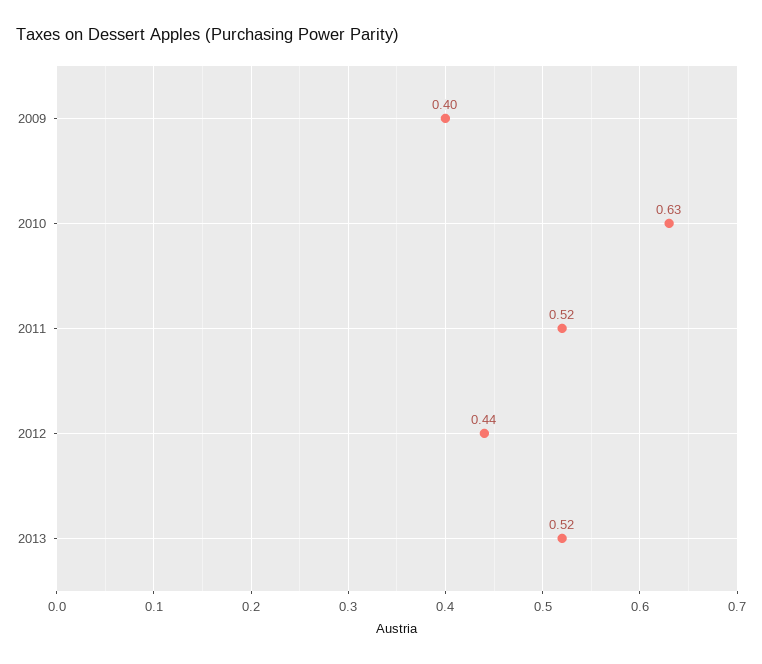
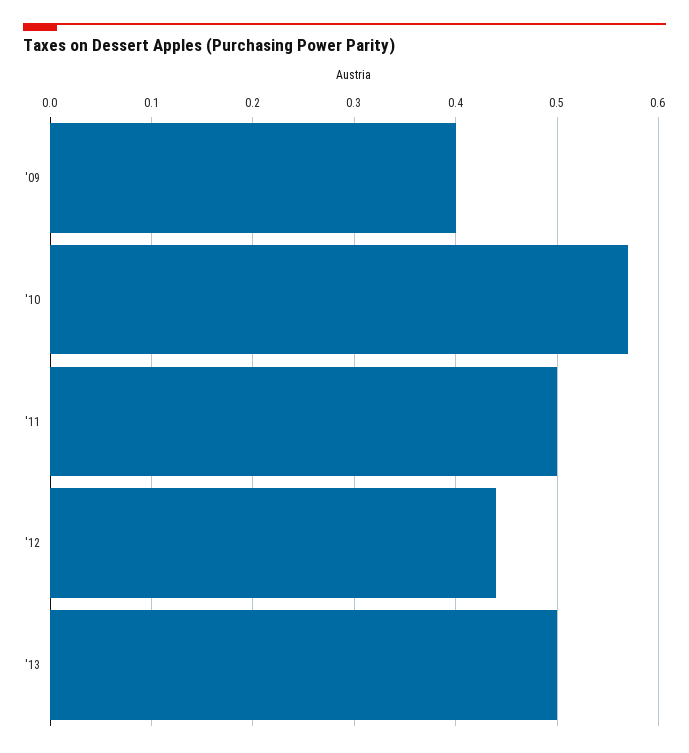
2010: 0.63 -> 0.57
2011: 0.52 -> 0.5
2013: 0.52 -> 0.5

